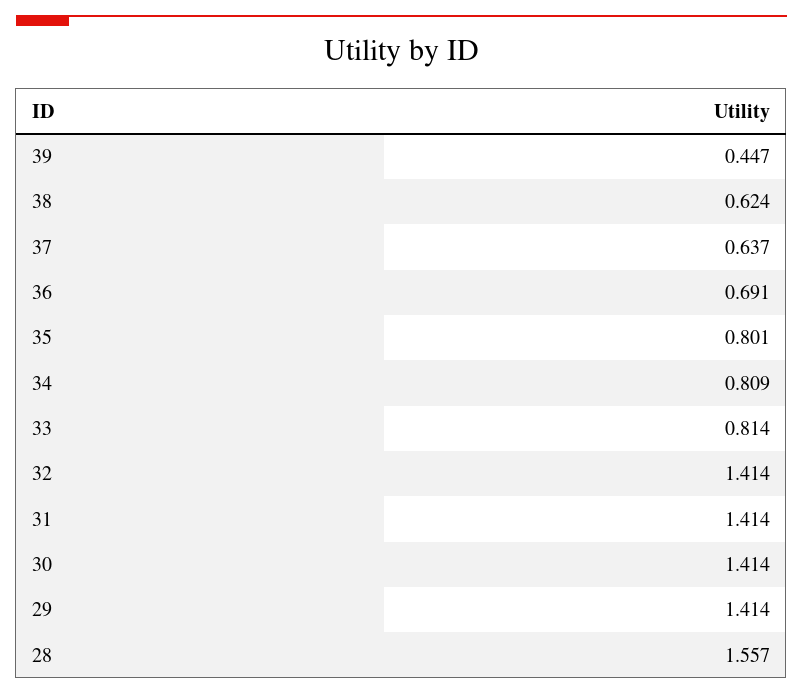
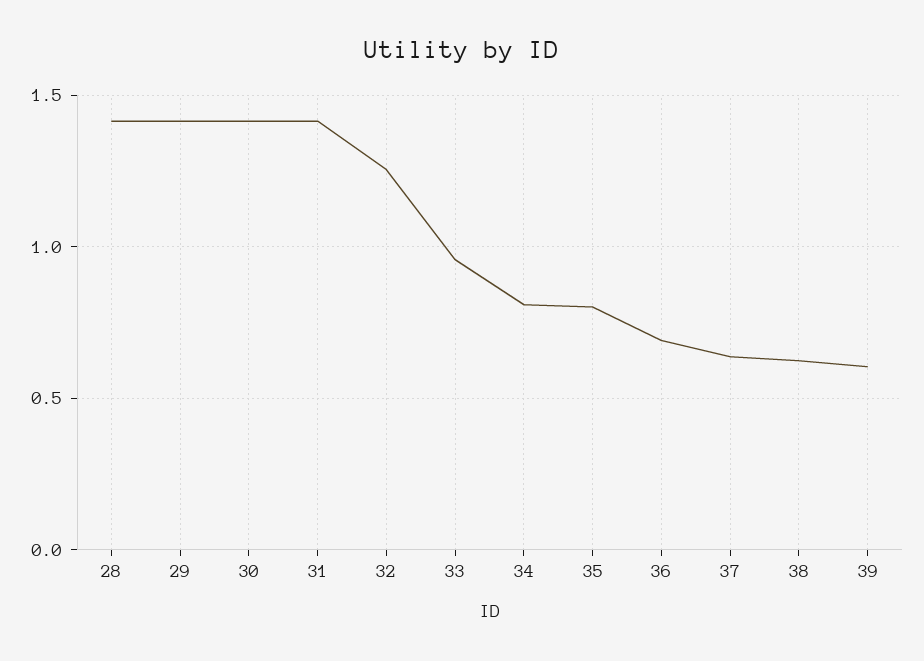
39: 0.447 -> 0.6
33: 0.814 -> 0.95
32: 1.414 -> 1.25
28: 1.557 -> 1.4

